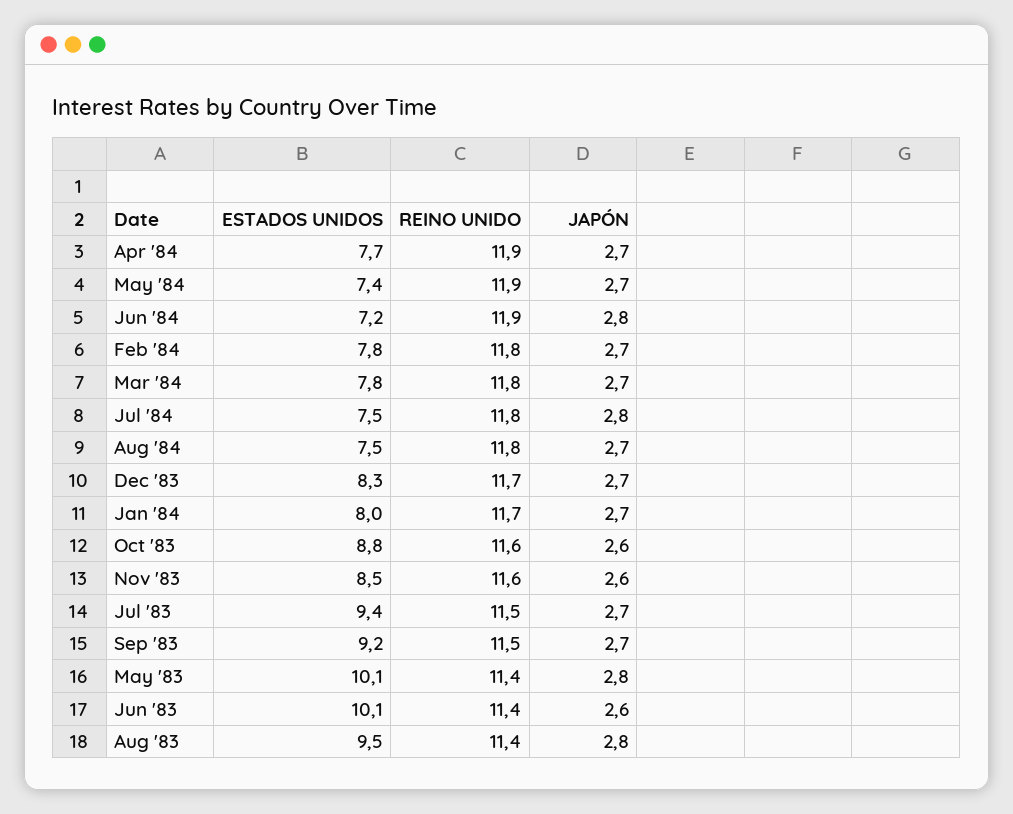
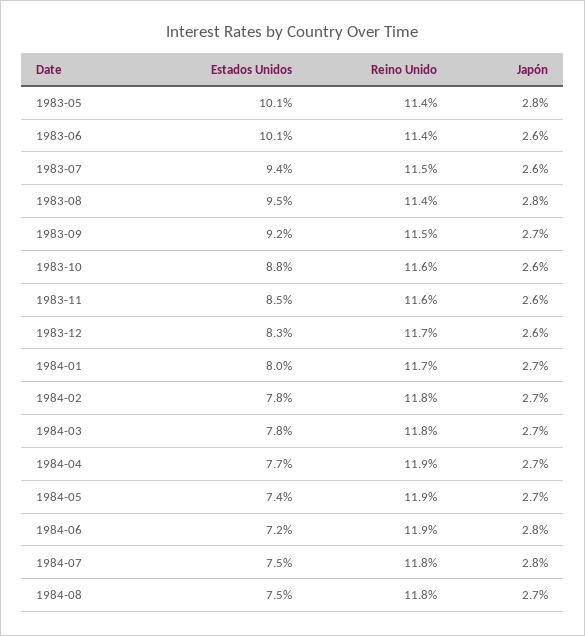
JAPÓN, Dec '83: 2.7 -> 2.6
JAPÓN, Jul '83: 2.7 -> 2.6

